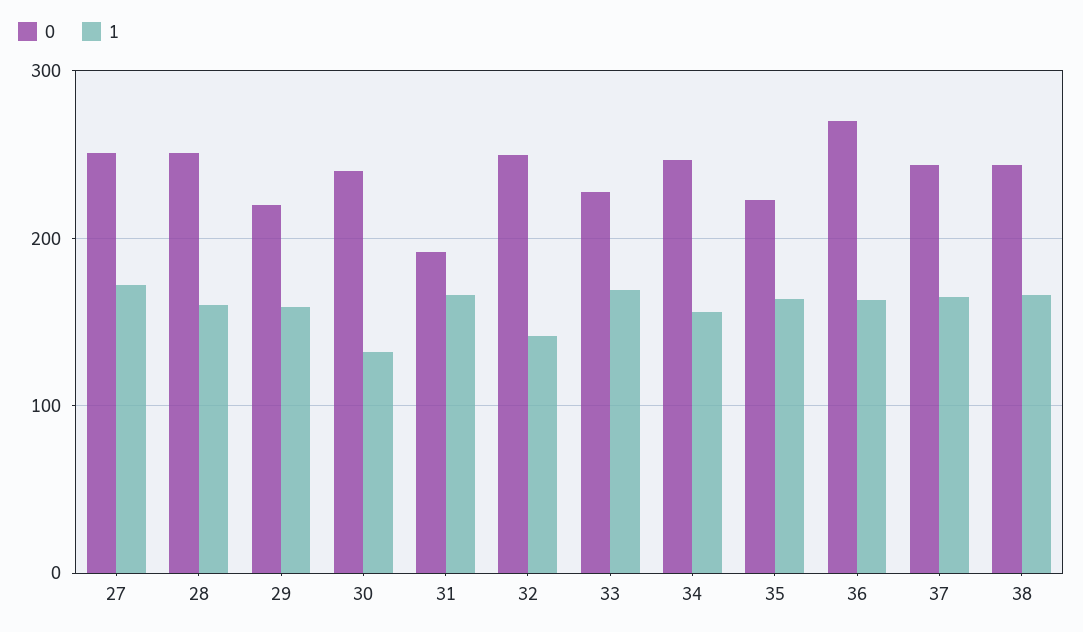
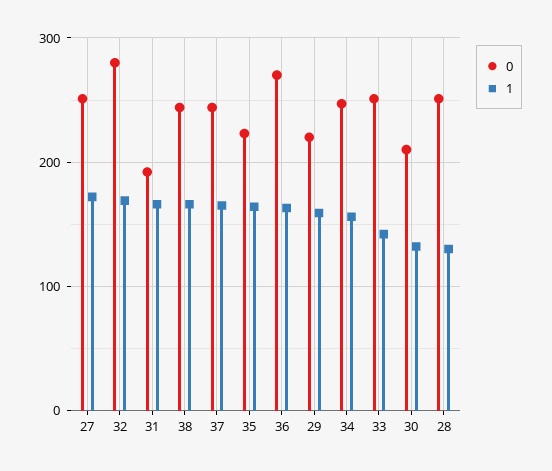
1, 28: 160 -> 130
0, 30: 240 -> 210
0, 32: 250 -> 280
1, 32: 140 -> 170
0, 33: 230 -> 250
1, 33: 170 -> 140

